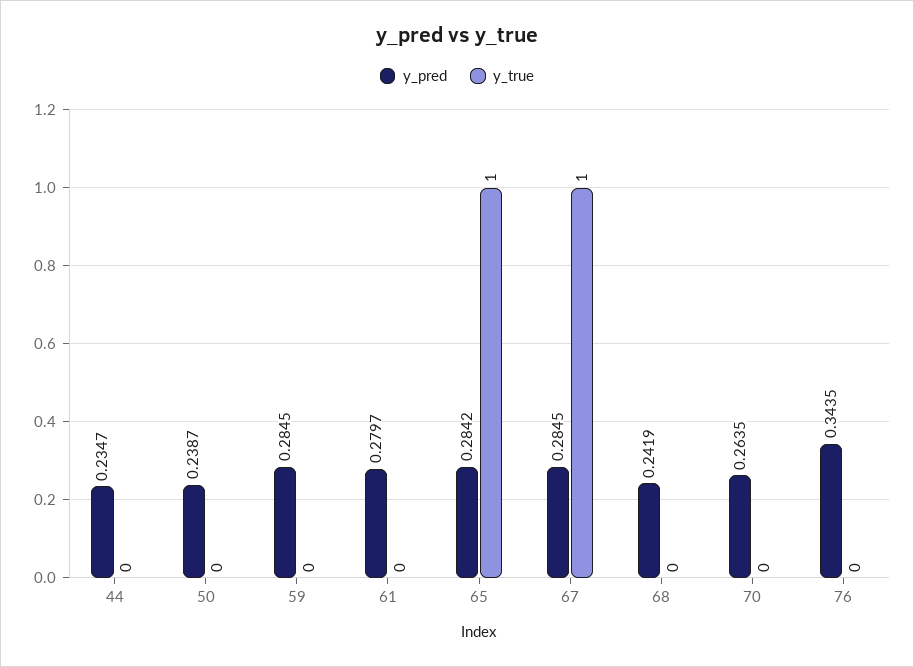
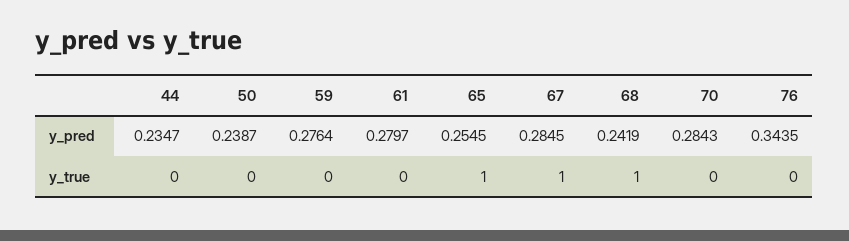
y_pred, 59: 0.2845 -> 0.2764
y_pred, 65: 0.2842 -> 0.2545
y_true, 68: 0 -> 1
y_pred, 70: 0.2635 -> 0.2843

